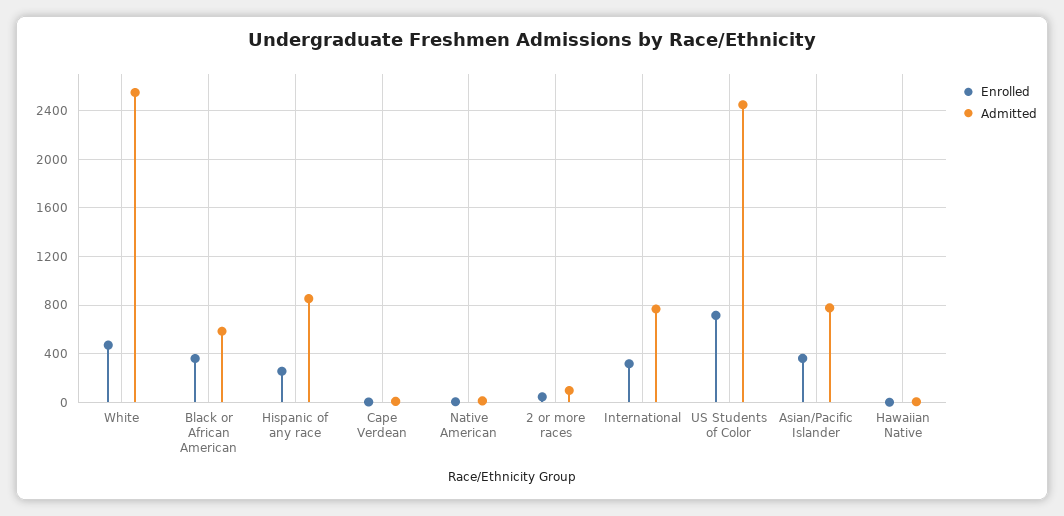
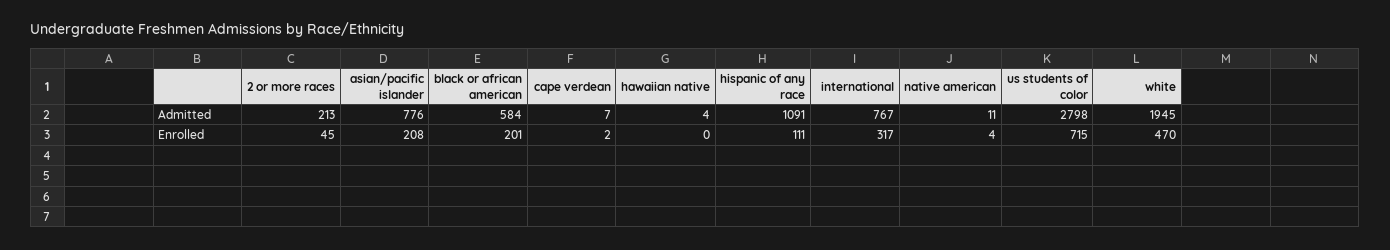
Admitted, White: 2550 -> 1945
Enrolled, Black or African American: 350 -> 201
Enrolled, Hispanic of any race: 250 -> 111
Admitted, Hispanic of any race: 850 -> 1091
Admitted, 2 or more races: 100 -> 213
Admitted, US Students of Color: 2450 -> 2798
Enrolled, Asian/Pacific Islander: 350 -> 208

